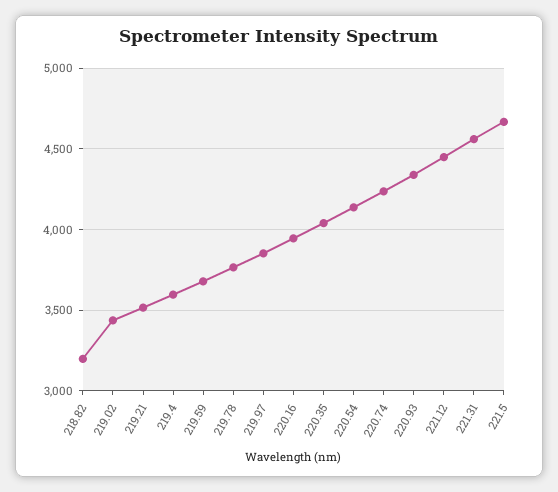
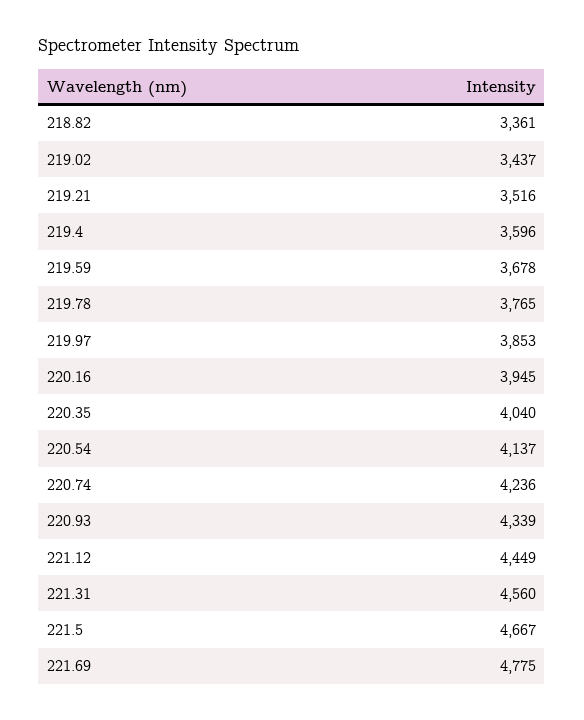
218.82: 3200 -> 3361
221.69: none -> 4775

